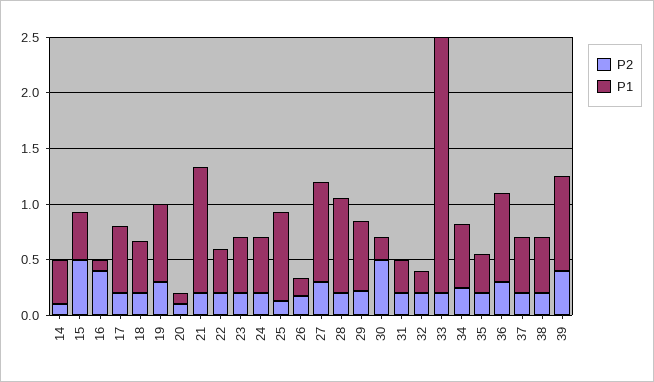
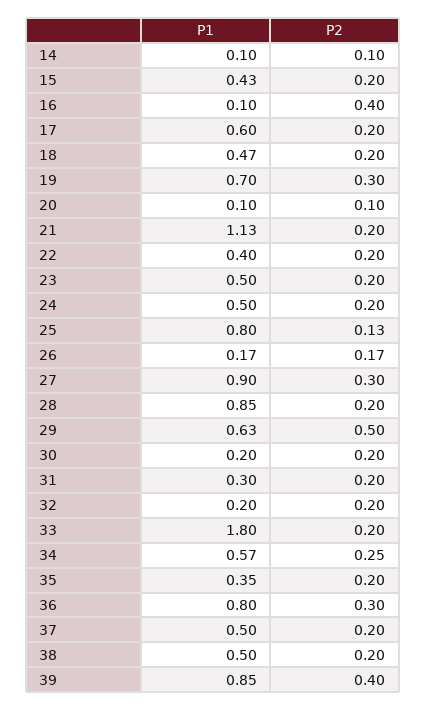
P1, 14: 0.4 -> 0.1
P2, 15: 0.5 -> 0.2
P2, 29: 0.2 -> 0.5
P2, 30: 0.5 -> 0.2
P1, 33: 2.3 -> 1.8

